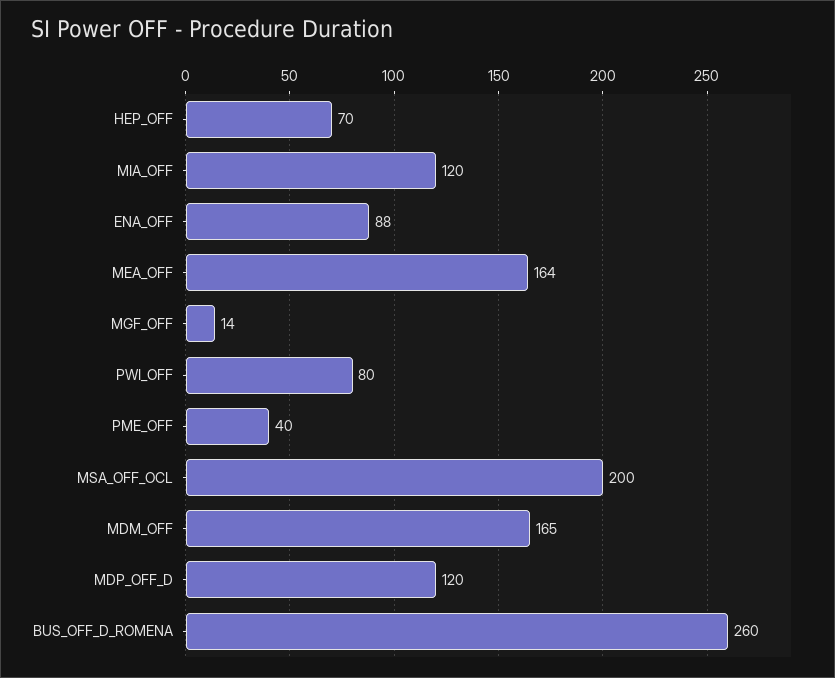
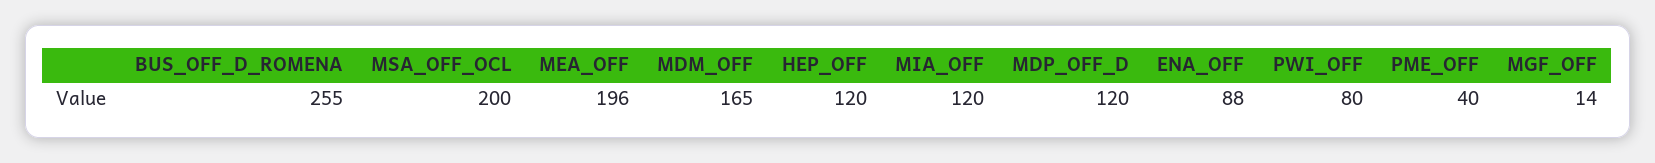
HEP_OFF: 70 -> 120
MEA_OFF: 164 -> 196
BUS_OFF_D_ROMENA: 260 -> 255

